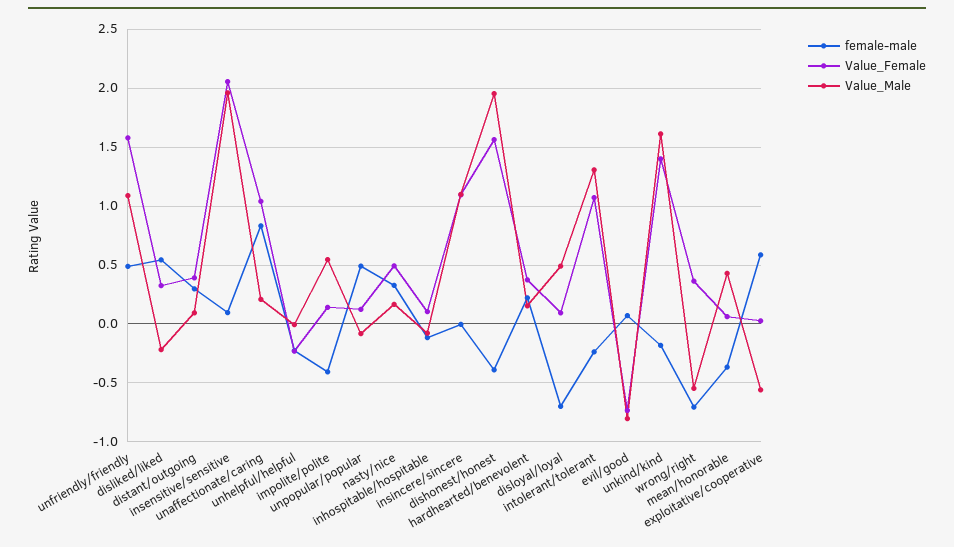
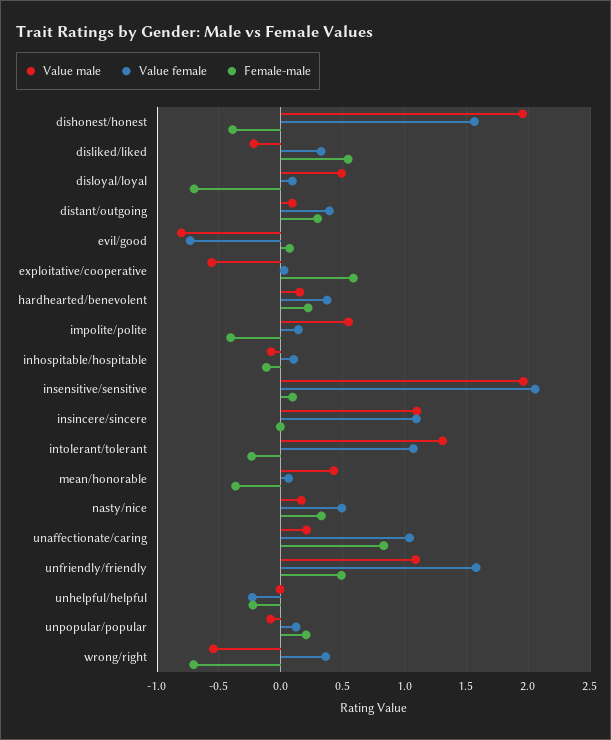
female-male, unpopular/popular: 0.5 -> 0.2
female-male, unkind/kind: -0.2 -> none
Value_Female, unkind/kind: 1.4 -> none
Value_Male, unkind/kind: 1.6 -> none

